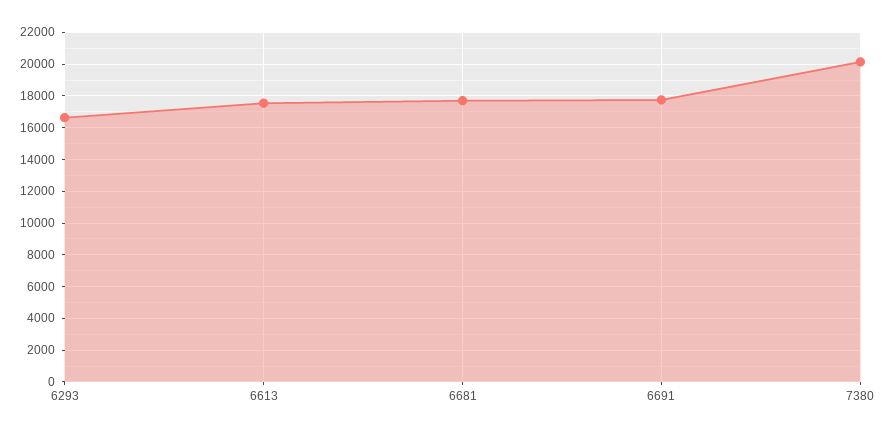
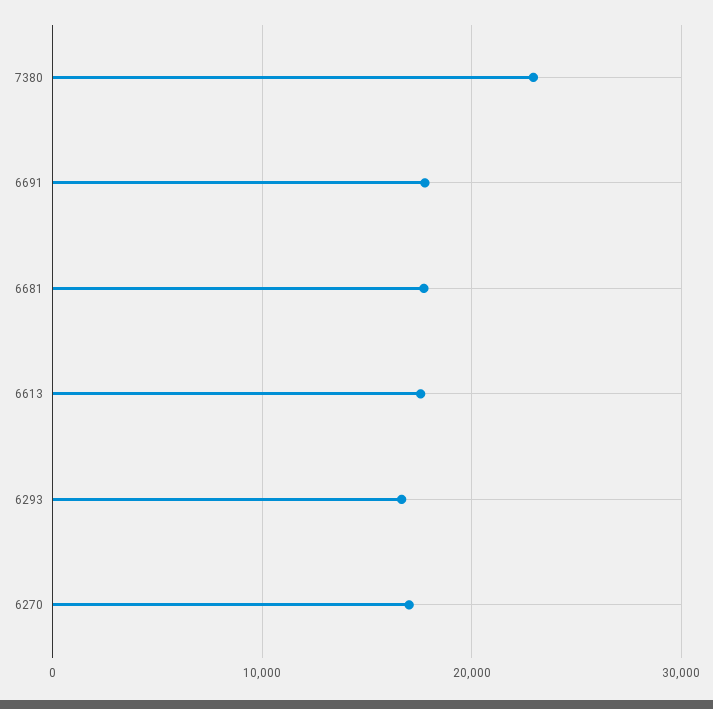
7380: 20000 -> 23000
6270: none -> 17000

